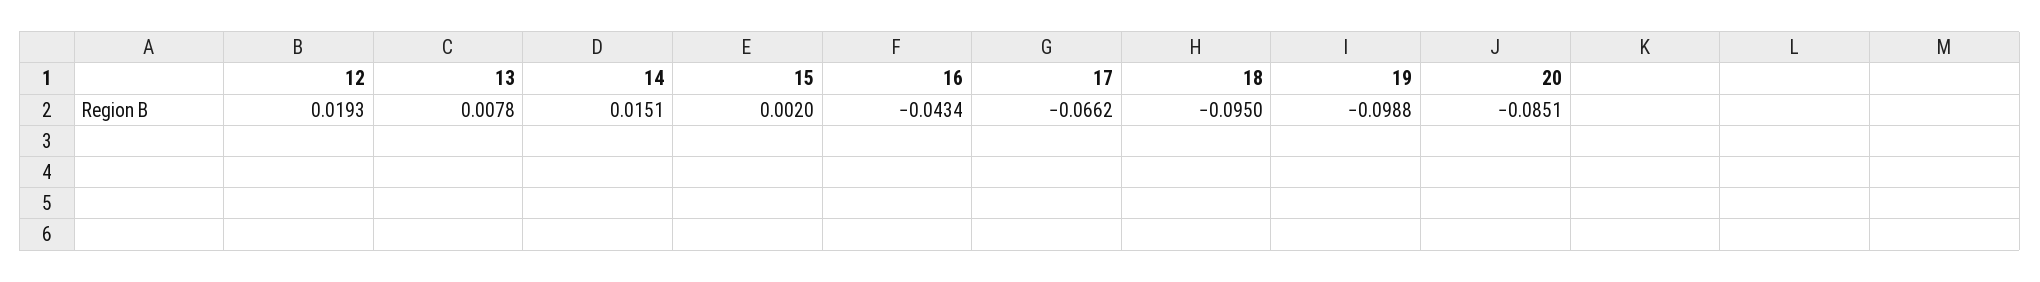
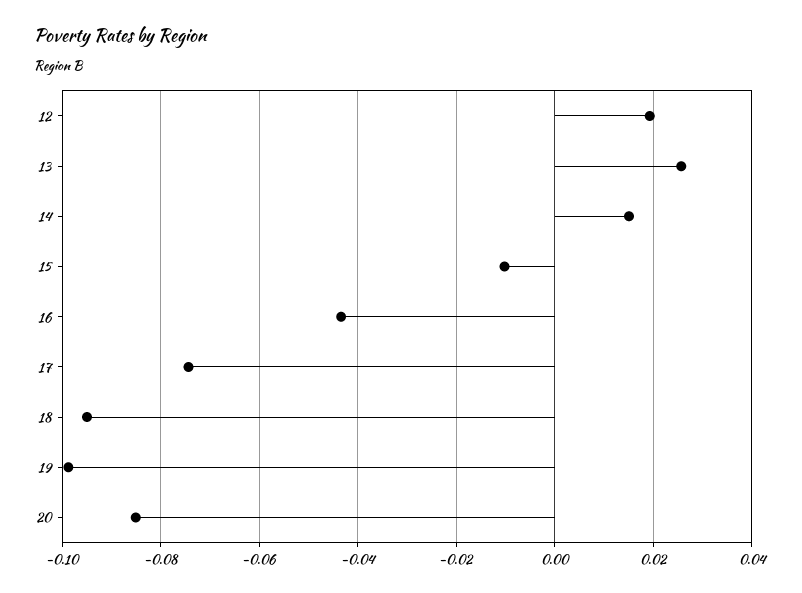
13: 0.0078 -> 0.026
15: 0.002 -> -0.01
17: -0.0662 -> -0.074

